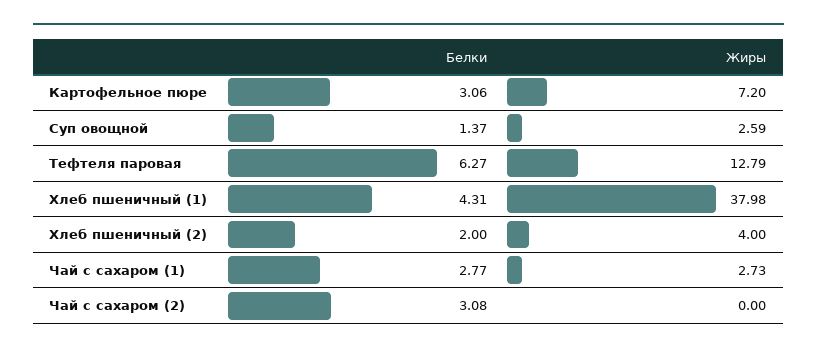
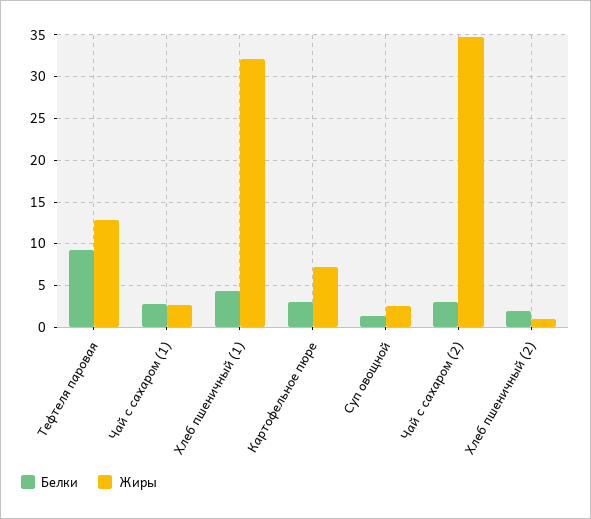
Белки, Тефтеля паровая: 6.27 -> 9
Жиры, Хлеб пшеничный (1): 37.98 -> 32
Жиры, Хлеб пшеничный (2): 4 -> 1
Жиры, Чай с сахаром (2): 0 -> 35

